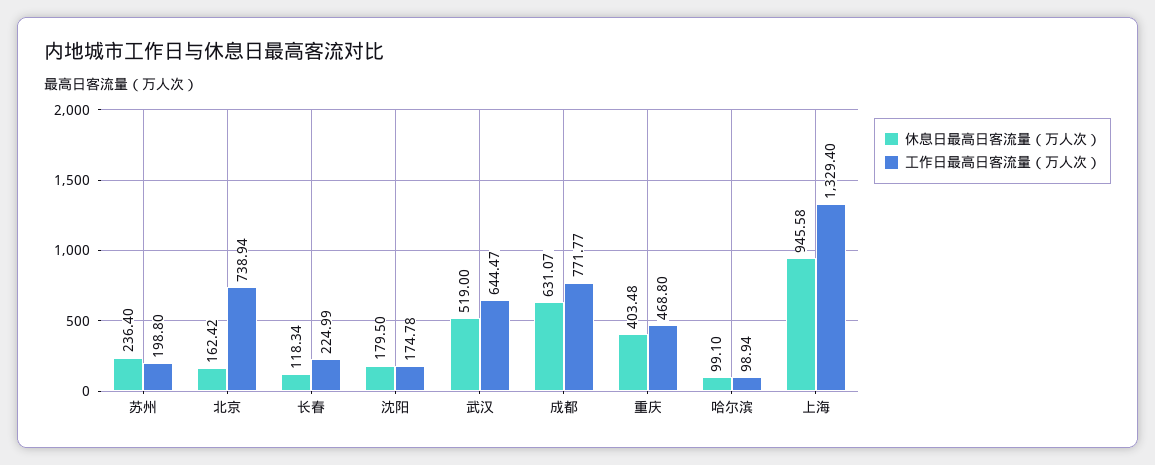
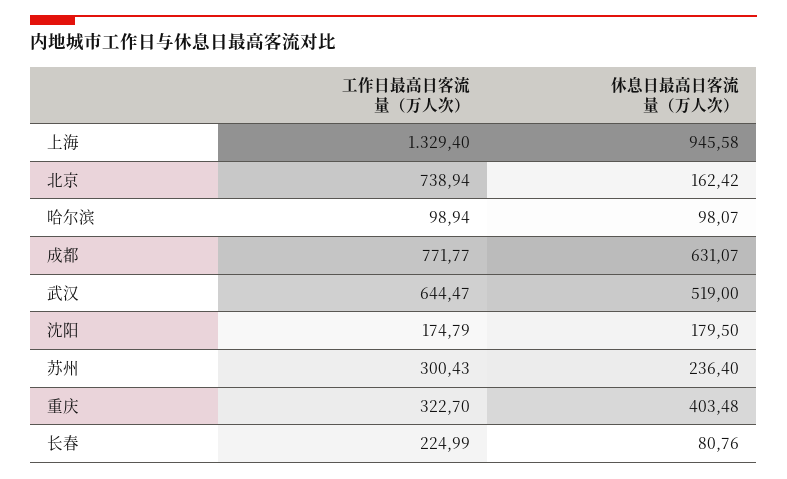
工作日最高日客流量（万人次）, 苏州: 198.8 -> 300.43
休息日最高日客流量（万人次）, 长春: 118.34 -> 80.76
工作日最高日客流量（万人次）, 沈阳: 174.78 -> 174.79
工作日最高日客流量（万人次）, 重庆: 468.8 -> 322.7
休息日最高日客流量（万人次）, 哈尔滨: 99.1 -> 98.07

